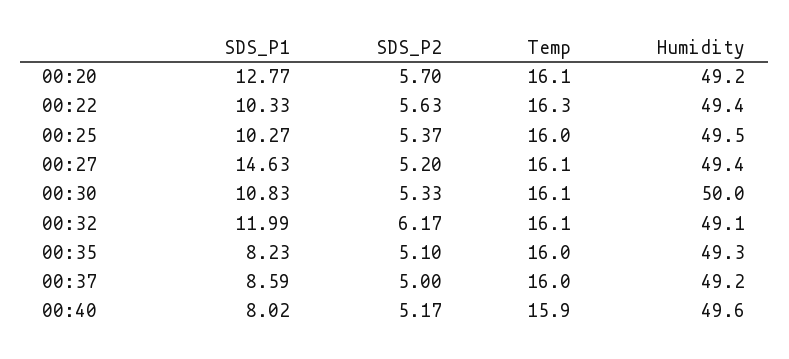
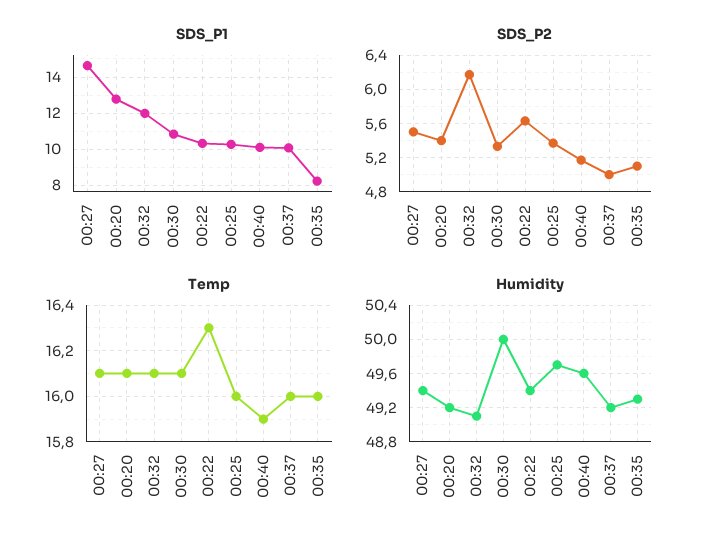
SDS_P2, 00:20: 5.7 -> 5.4
Humidity, 00:25: 49.5 -> 49.7
SDS_P2, 00:27: 5.2 -> 5.5
SDS_P1, 00:37: 8.59 -> 10
SDS_P1, 00:40: 8.02 -> 10

